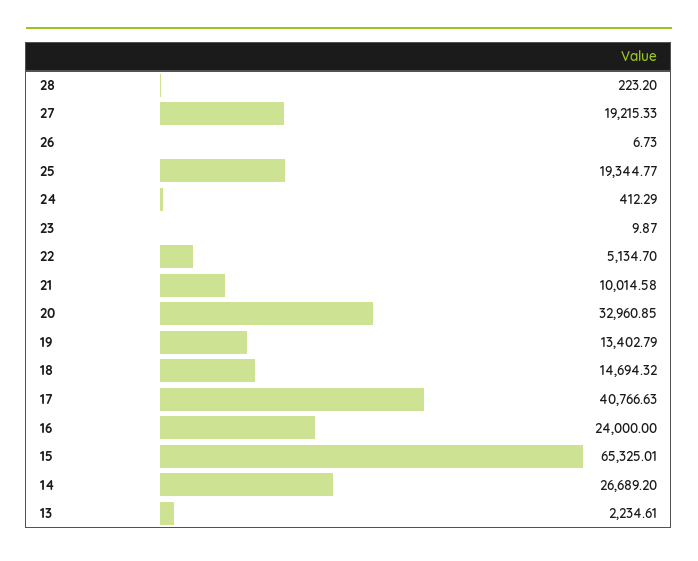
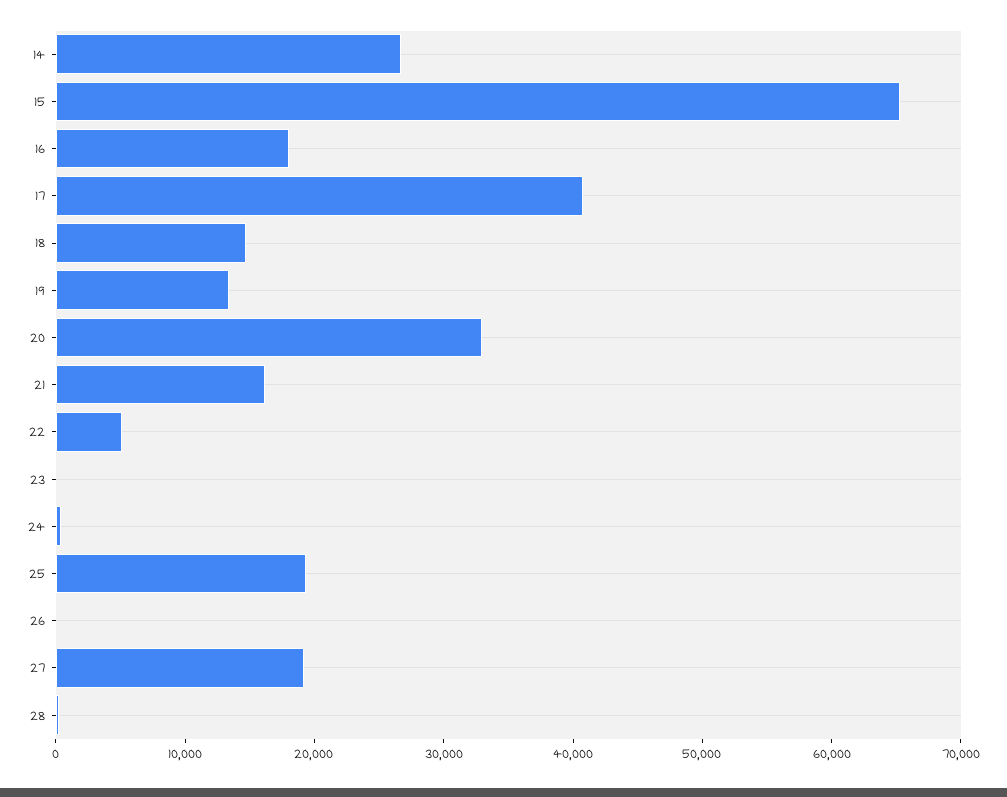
21: 10014.58 -> 16000
16: 24000 -> 18000
13: 2234.61 -> none

